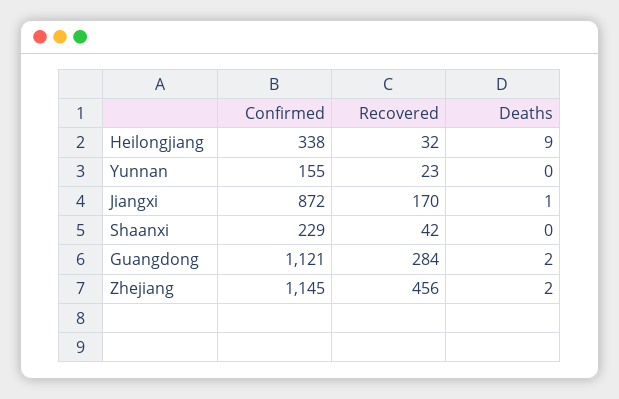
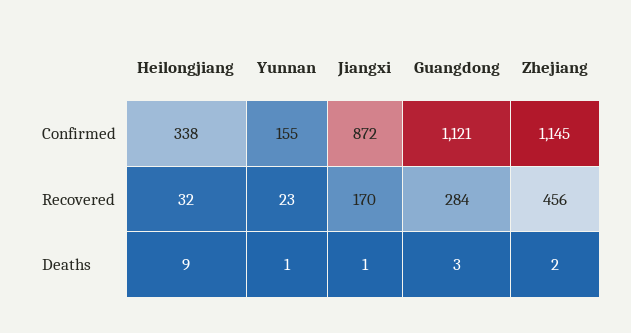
Deaths, Yunnan: 0 -> 1
Confirmed, Shaanxi: 229 -> none
Recovered, Shaanxi: 42 -> none
Deaths, Shaanxi: 0 -> none
Deaths, Guangdong: 2 -> 3

